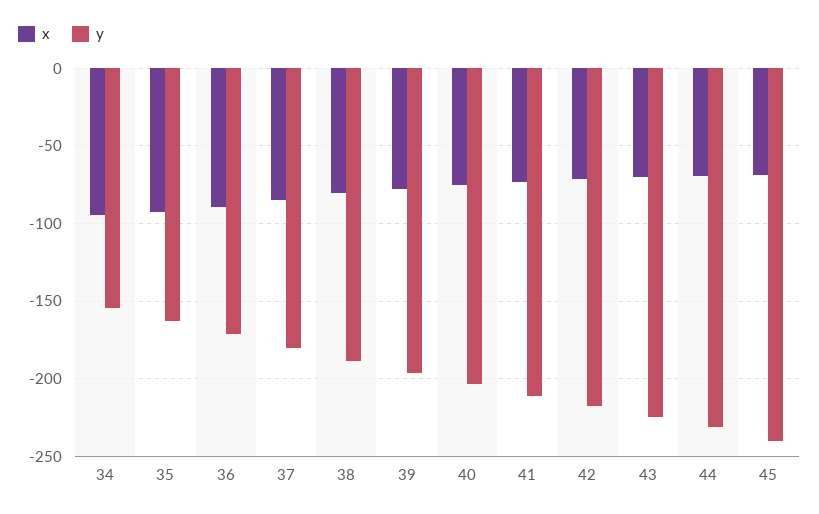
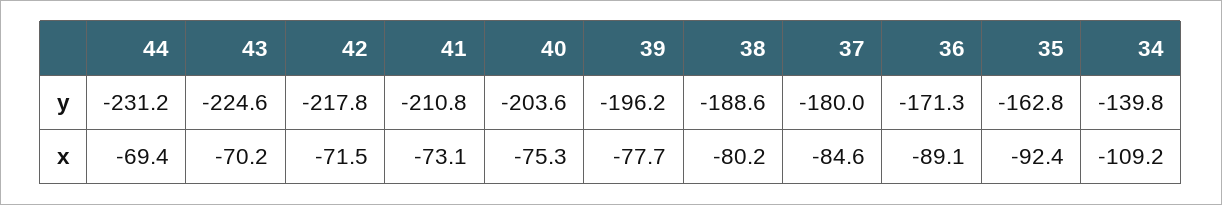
x, 34: -95 -> -109.2
y, 34: -155 -> -139.8
x, 45: -70 -> none
y, 45: -240 -> none

